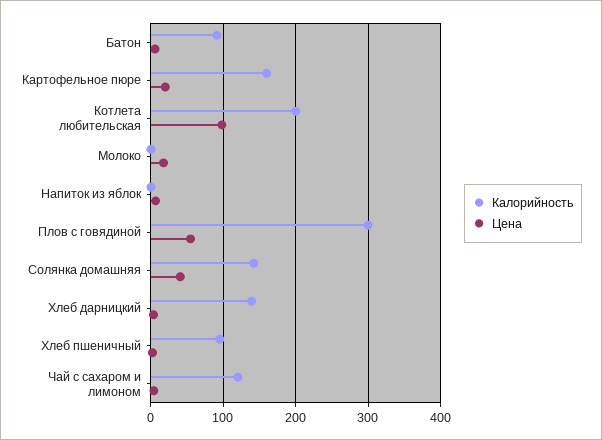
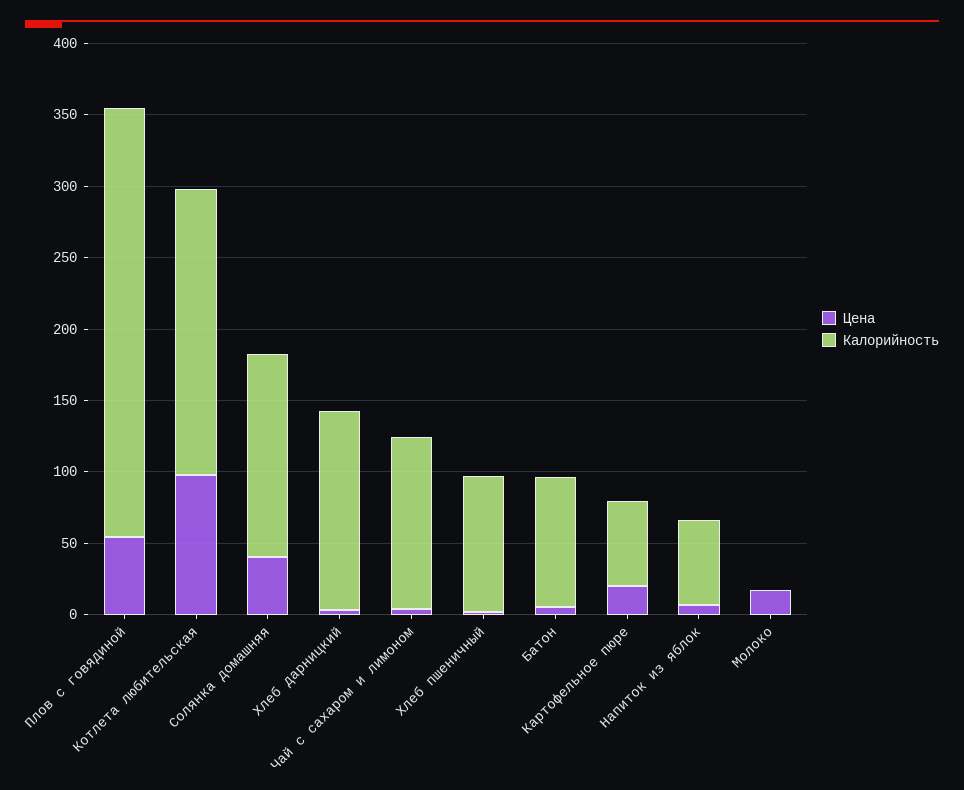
Калорийность, Картофельное пюре: 160 -> 60
Калорийность, Напиток из яблок: 0 -> 60

